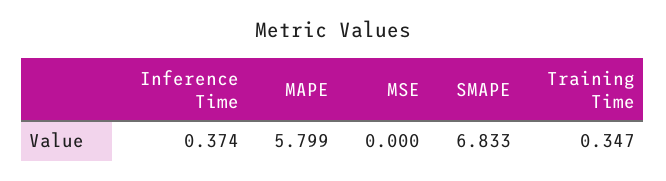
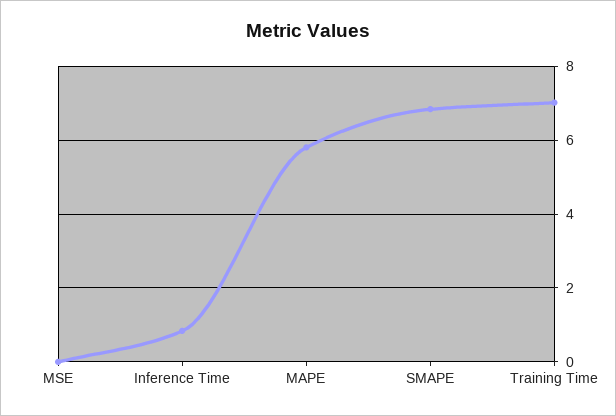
Inference Time: 0.374 -> 0.8
Training Time: 0.347 -> 7

